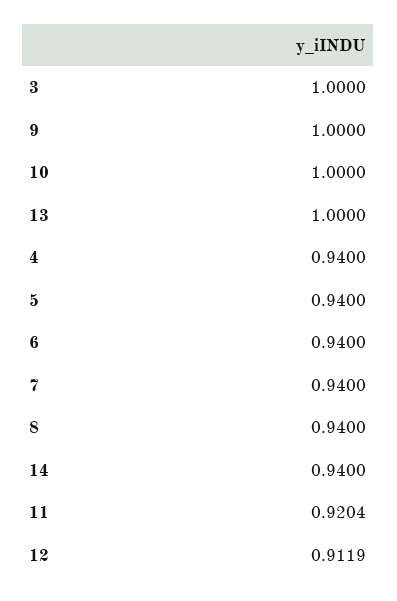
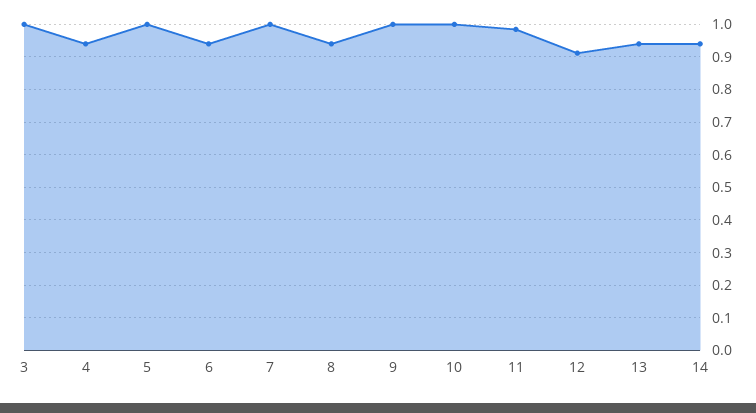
13: 1 -> 0.94
5: 0.94 -> 1
7: 0.94 -> 1
11: 0.9204 -> 0.98

